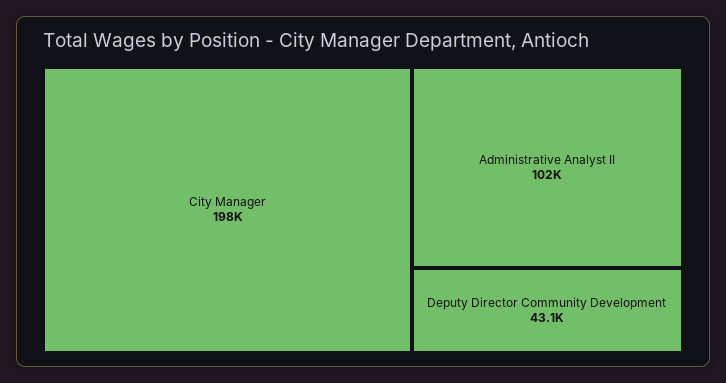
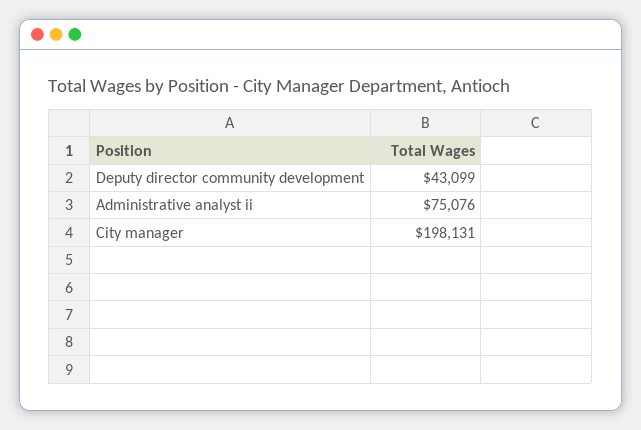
Administrative Analyst II: 102000 -> 75076

